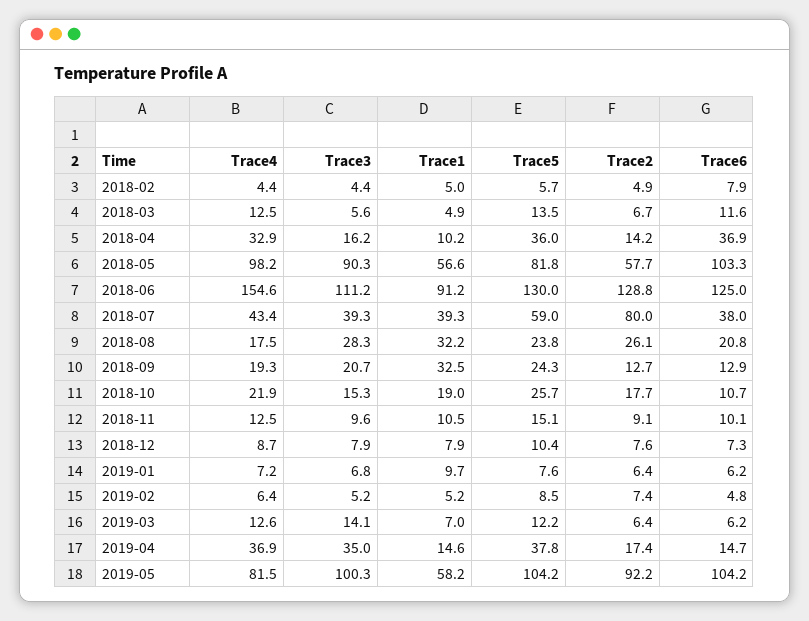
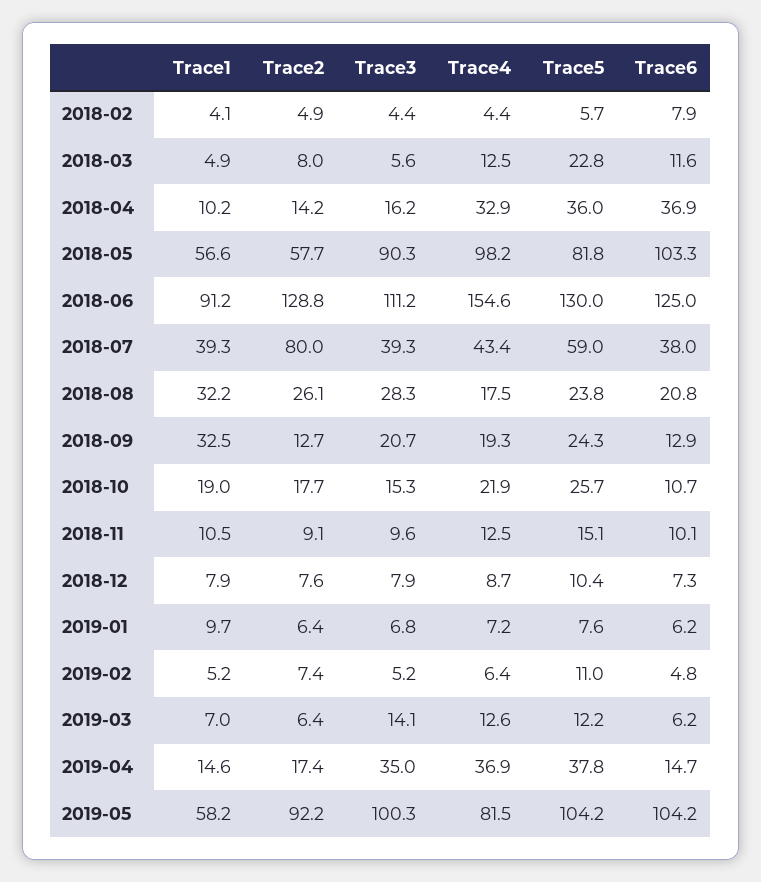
Trace1, 2018-02: 5 -> 4.1
Trace5, 2018-03: 13.5 -> 22.8
Trace2, 2018-03: 6.7 -> 8
Trace5, 2019-02: 8.5 -> 11

